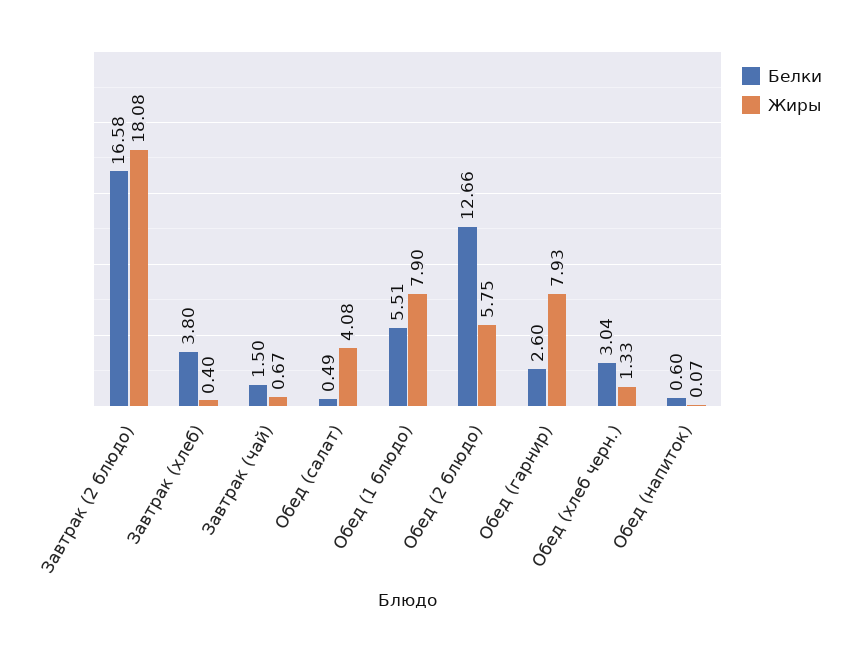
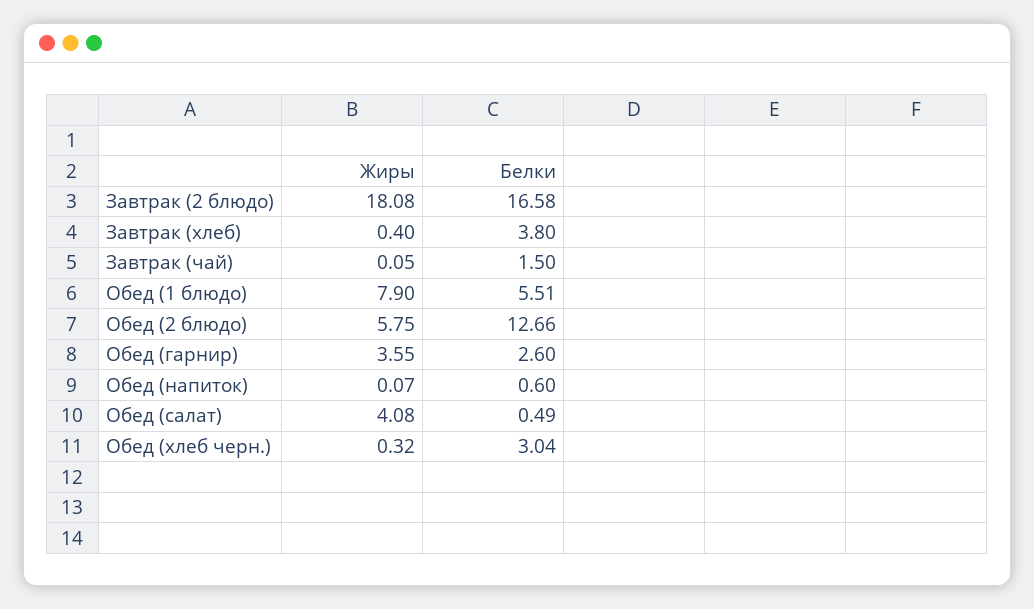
Жиры, Завтрак (чай): 0.67 -> 0.05
Жиры, Обед (гарнир): 7.93 -> 3.55
Жиры, Обед (хлеб черн.): 1.33 -> 0.32

